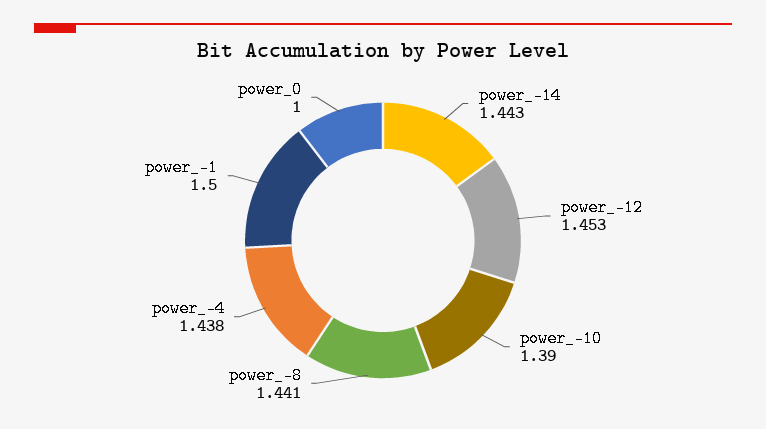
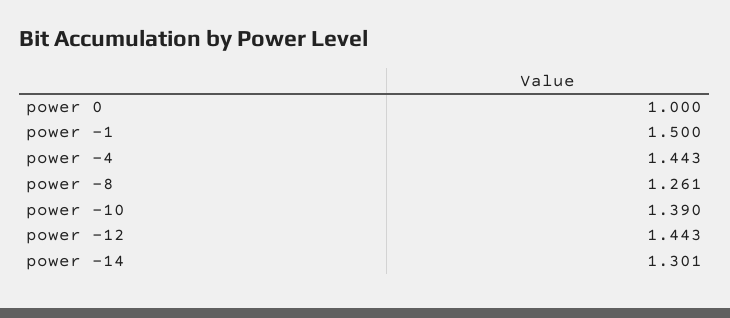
power_-14: 1.443 -> 1.301
power_-12: 1.453 -> 1.443
power_-8: 1.441 -> 1.261
power_-4: 1.438 -> 1.443

